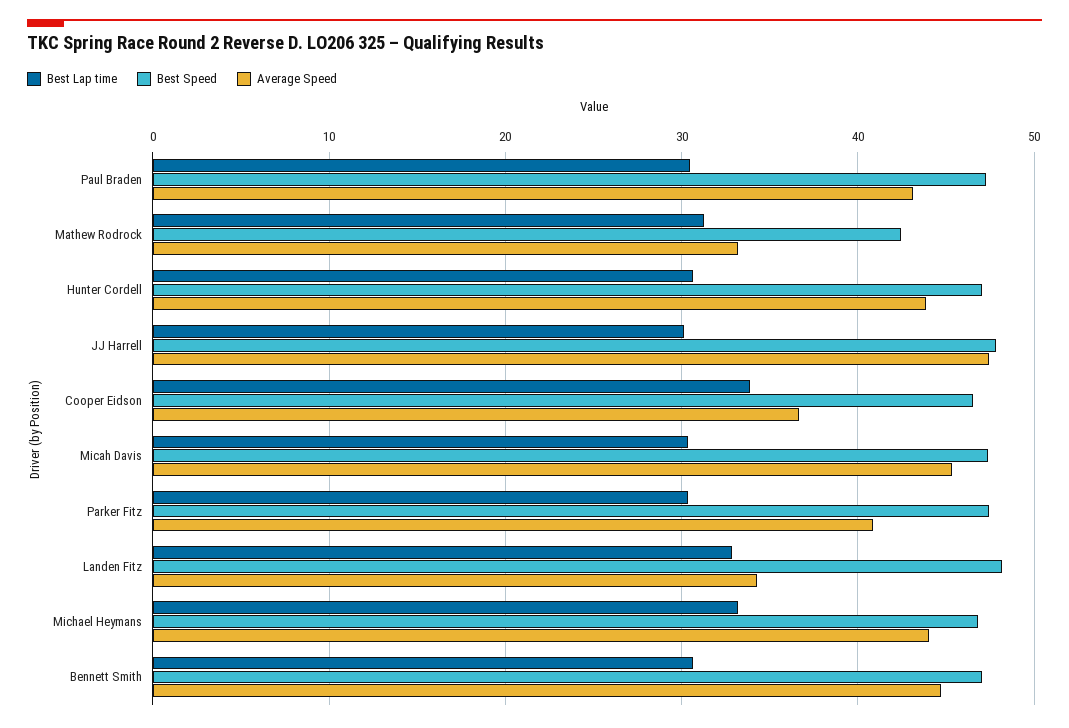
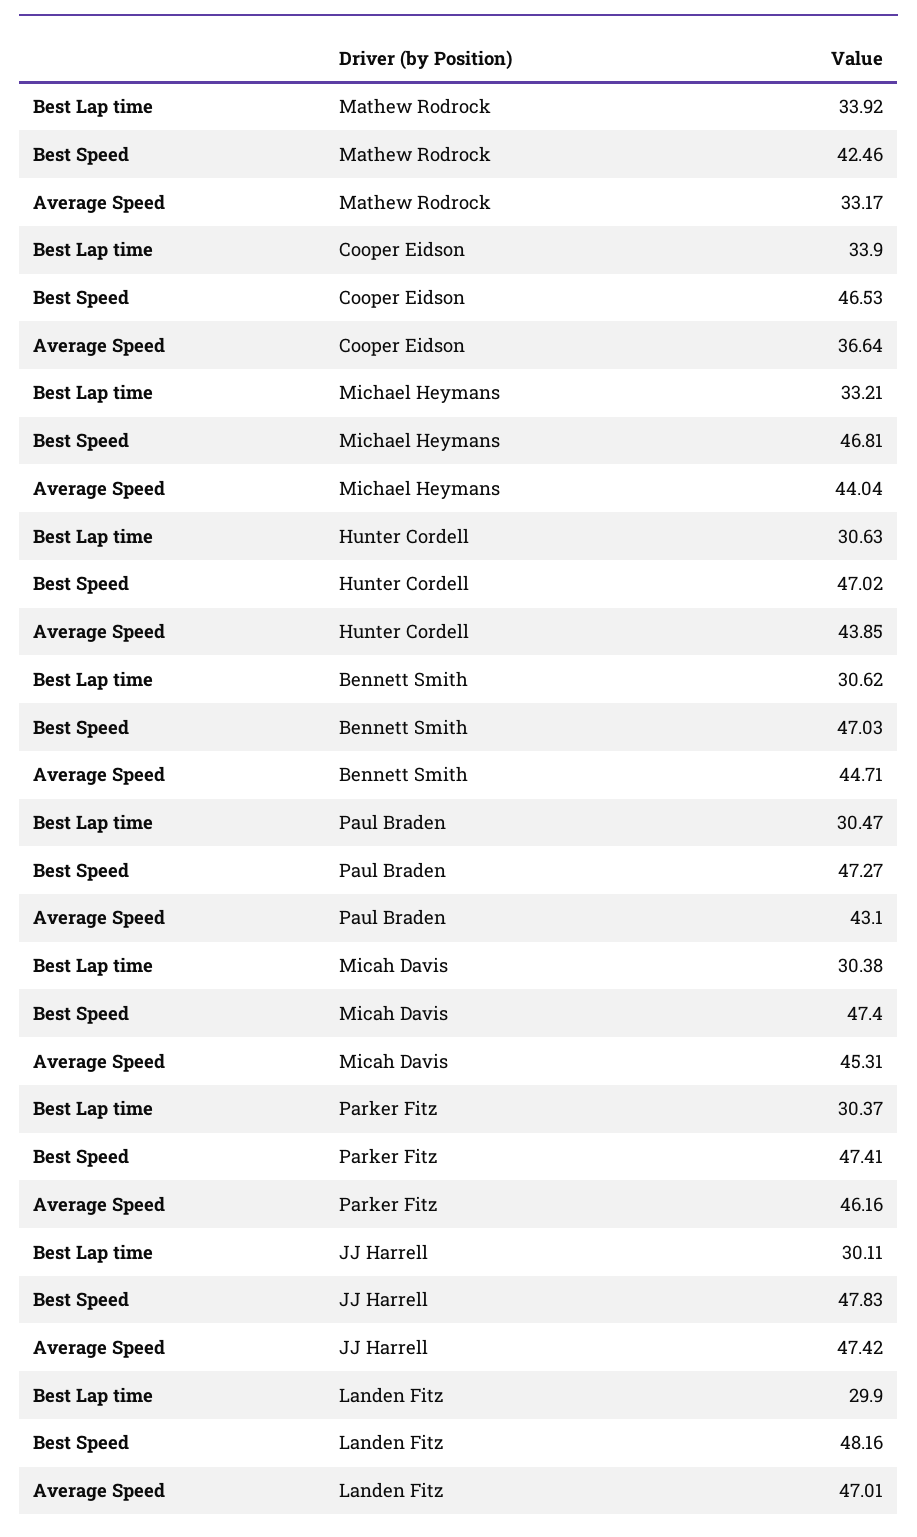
Best Lap time, Mathew Rodrock: 31 -> 33.92
Average Speed, Parker Fitz: 41 -> 46.16
Best Lap time, Landen Fitz: 33 -> 29.9
Average Speed, Landen Fitz: 34 -> 47.01

